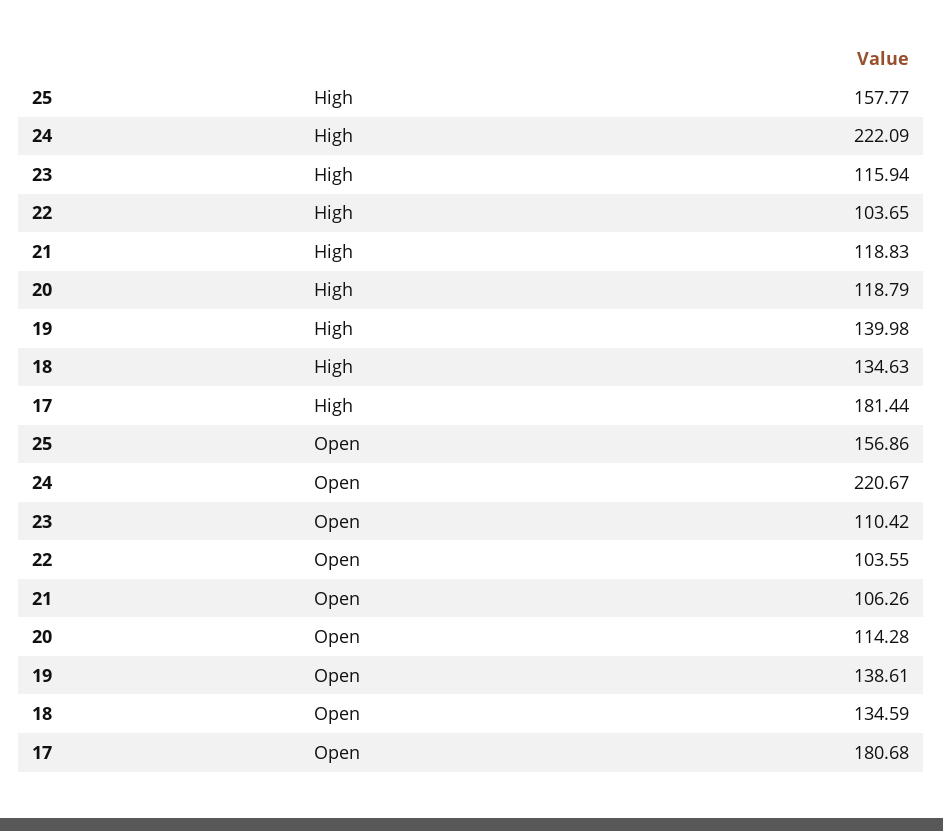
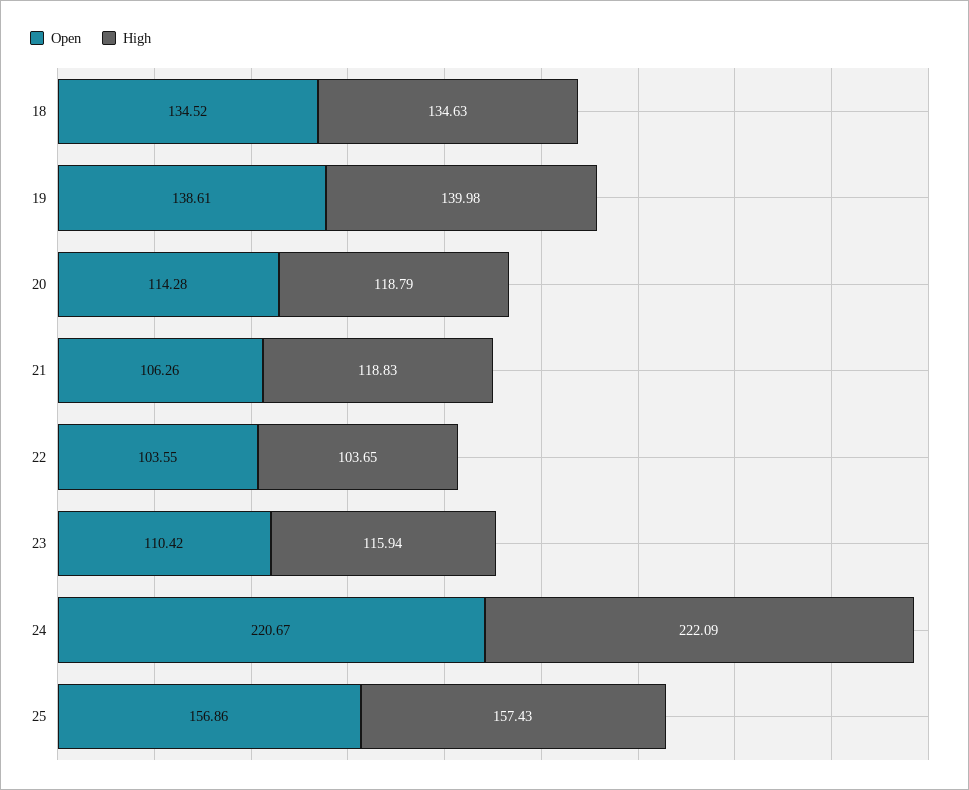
High, 25: 157.77 -> 157.43
High, 17: 181.44 -> none
Open, 18: 134.59 -> 134.52
Open, 17: 180.68 -> none

